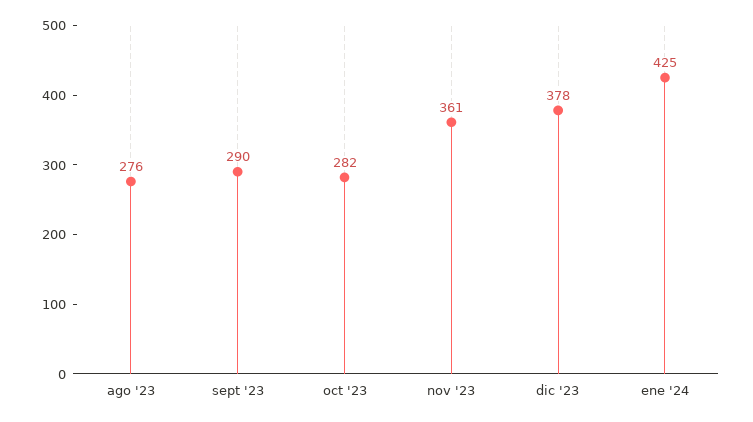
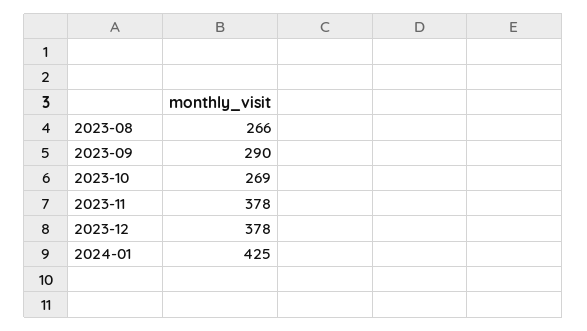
ago '23: 276 -> 266
oct '23: 282 -> 269
nov '23: 361 -> 378

